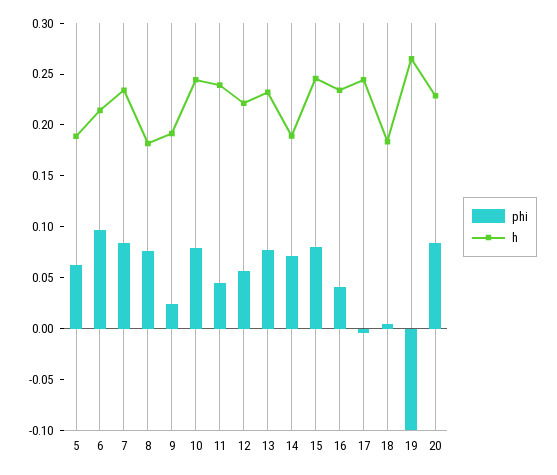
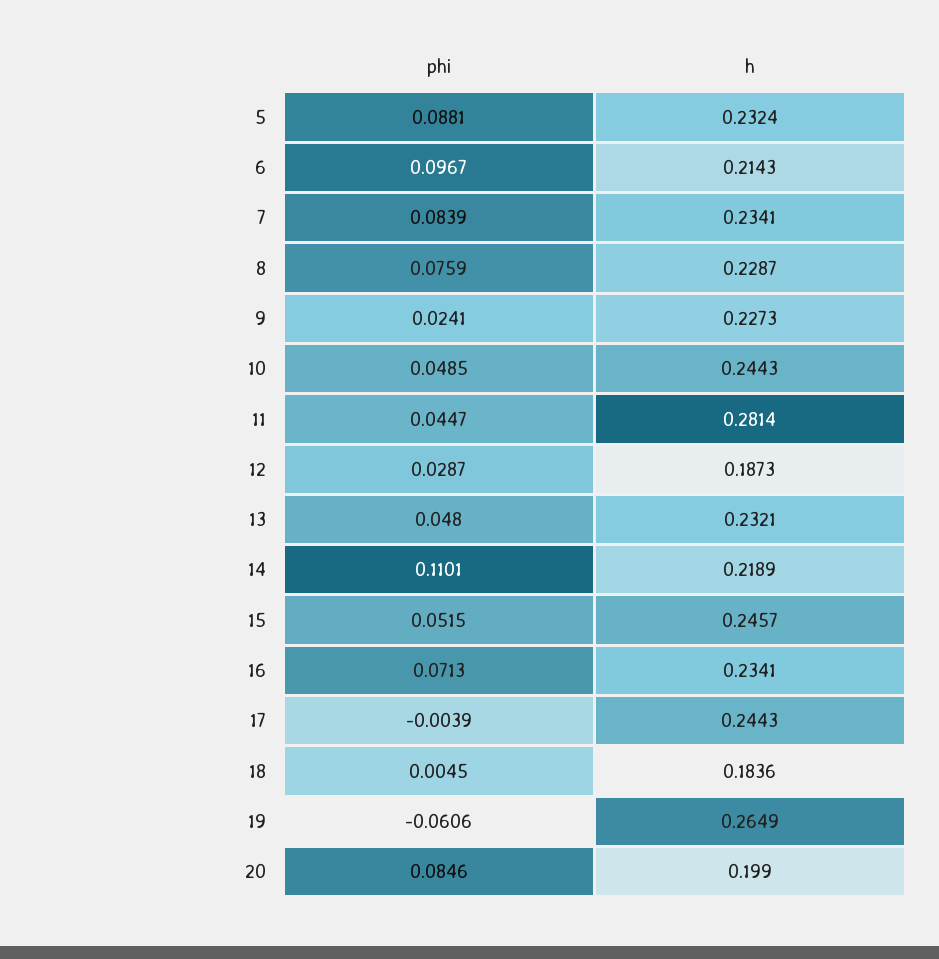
phi, 5: 0.06 -> 0.0881
h, 5: 0.19 -> 0.2324
h, 8: 0.18 -> 0.2287
h, 9: 0.19 -> 0.2273
phi, 10: 0.08 -> 0.0485
h, 11: 0.24 -> 0.2814
phi, 12: 0.06 -> 0.0287
h, 12: 0.22 -> 0.1873
phi, 13: 0.08 -> 0.048
phi, 14: 0.07 -> 0.1101
h, 14: 0.19 -> 0.2189
phi, 15: 0.08 -> 0.0515
phi, 16: 0.04 -> 0.0713
phi, 19: -0.1 -> -0.0606
h, 20: 0.23 -> 0.199

